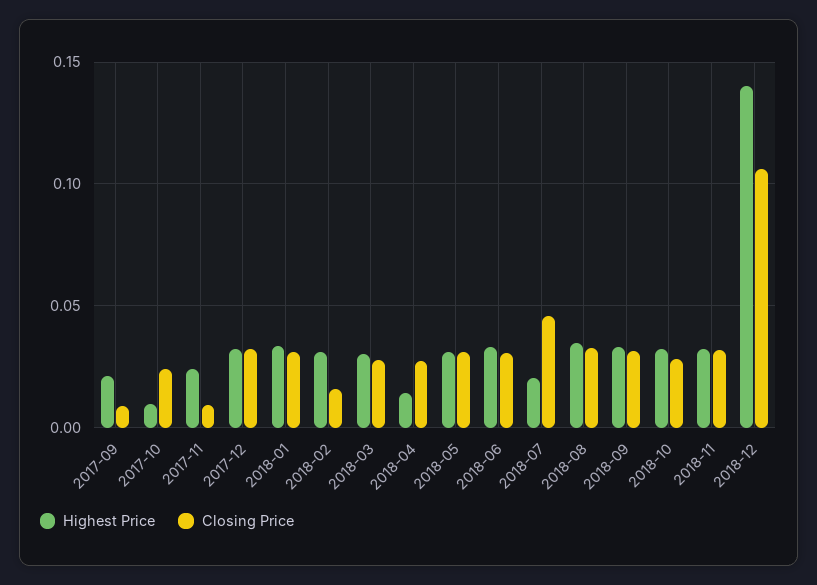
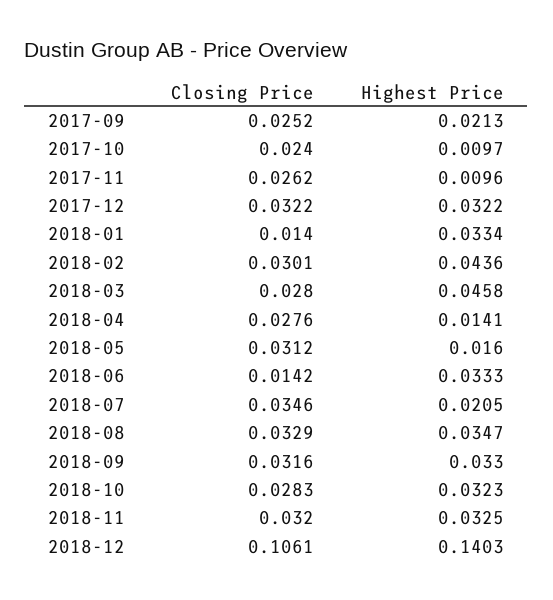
Closing Price, 2017-09: 0.01 -> 0.0252
Highest Price, 2017-11: 0.025 -> 0.0096
Closing Price, 2017-11: 0.01 -> 0.0262
Closing Price, 2018-01: 0.03 -> 0.014
Highest Price, 2018-02: 0.03 -> 0.0436
Closing Price, 2018-02: 0.015 -> 0.0301
Highest Price, 2018-03: 0.03 -> 0.0458
Highest Price, 2018-05: 0.03 -> 0.016
Closing Price, 2018-06: 0.03 -> 0.0142
Closing Price, 2018-07: 0.045 -> 0.0346

